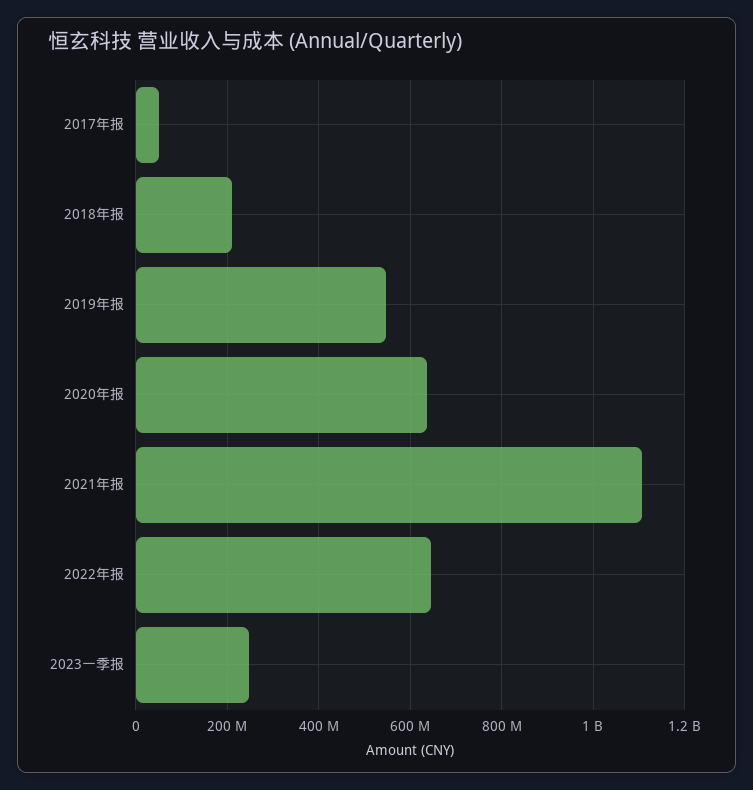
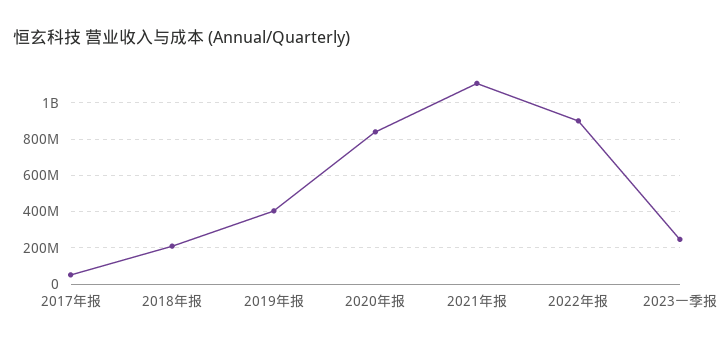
2019年报: 540000000 -> 400000000
2020年报: 640000000 -> 850000000
2022年报: 640000000 -> 900000000

